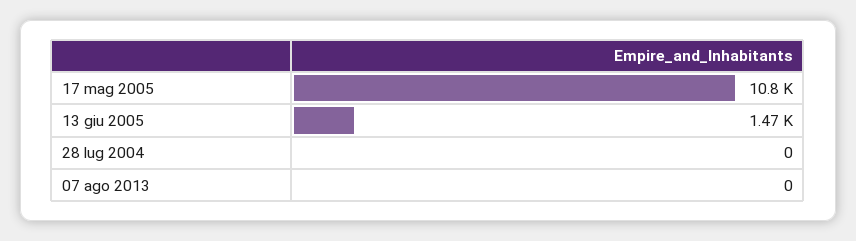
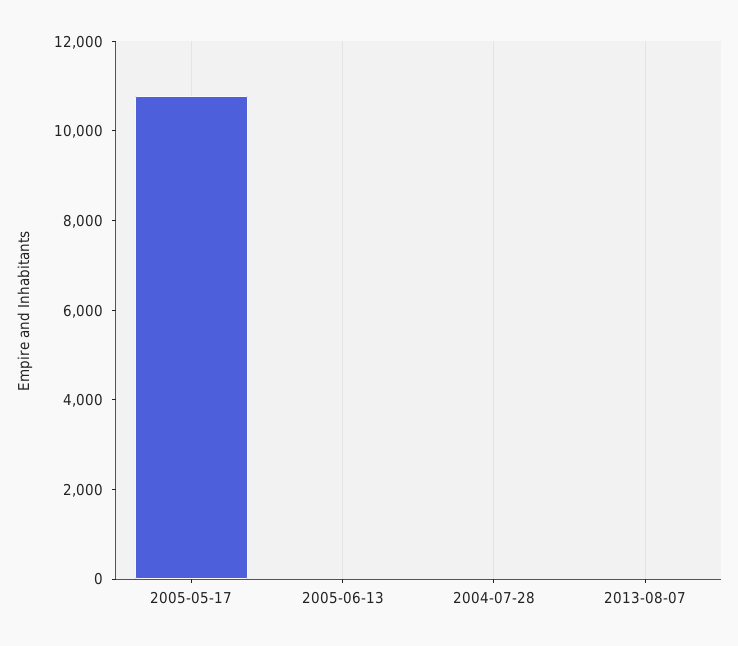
13 giu 2005: 1470 -> 0

